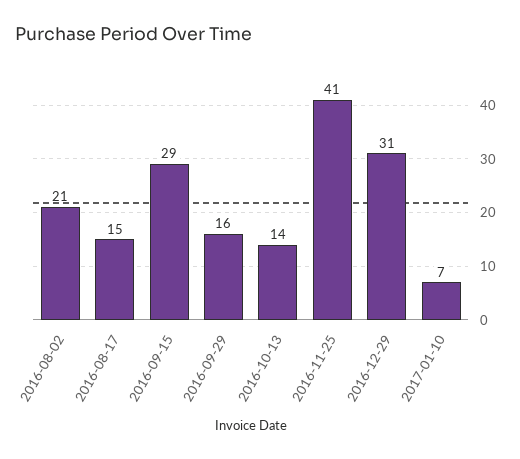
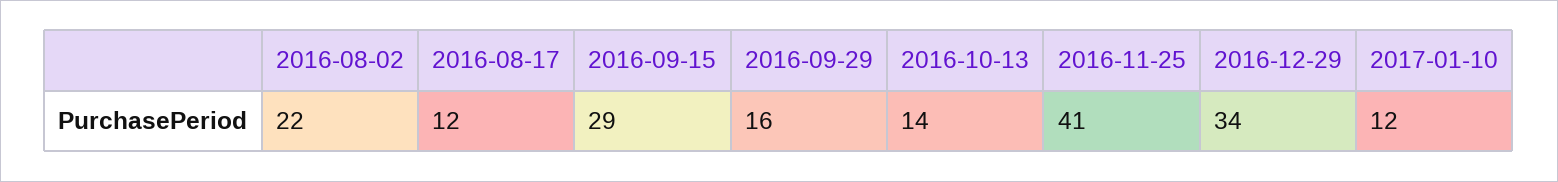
2016-08-02: 21 -> 22
2016-08-17: 15 -> 12
2016-12-29: 31 -> 34
2017-01-10: 7 -> 12

